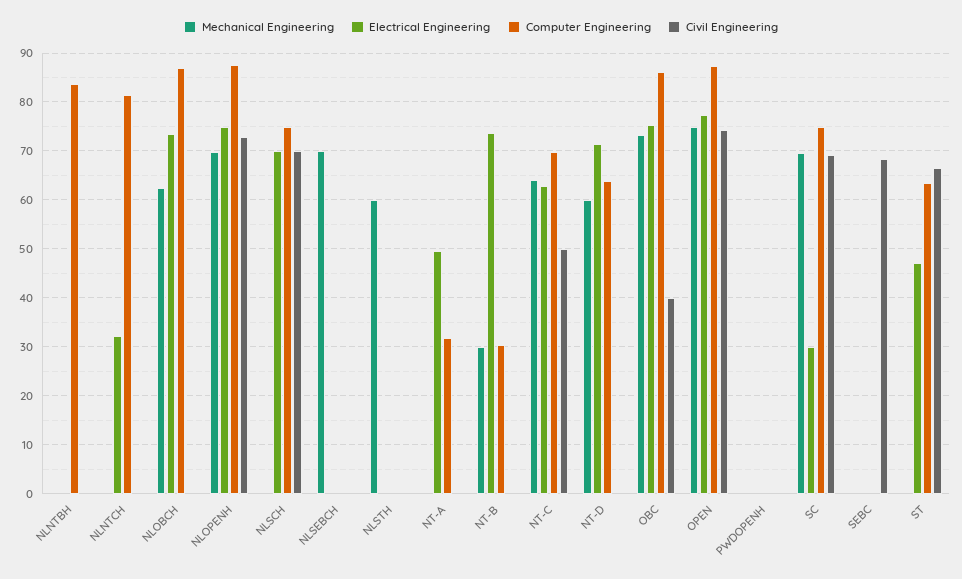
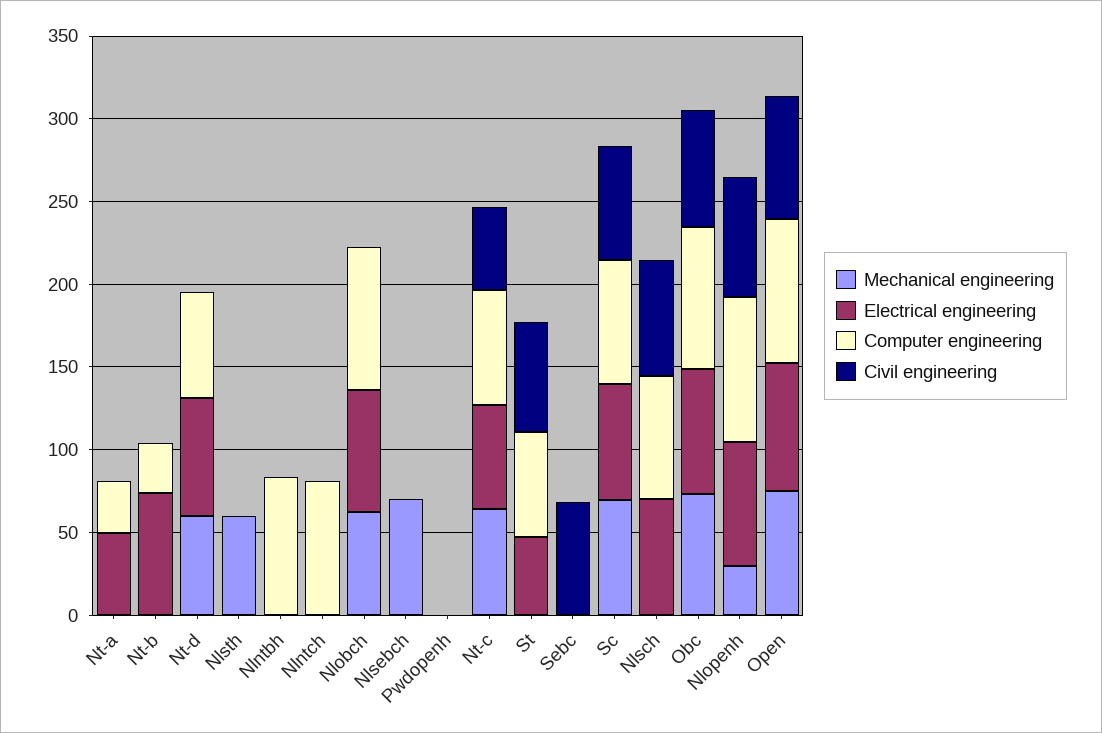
Electrical Engineering, NLNTCH: 32 -> 0
Mechanical Engineering, NLOPENH: 70 -> 30
Mechanical Engineering, NT-B: 30 -> 0
Civil Engineering, OBC: 40 -> 70
Electrical Engineering, SC: 30 -> 70

